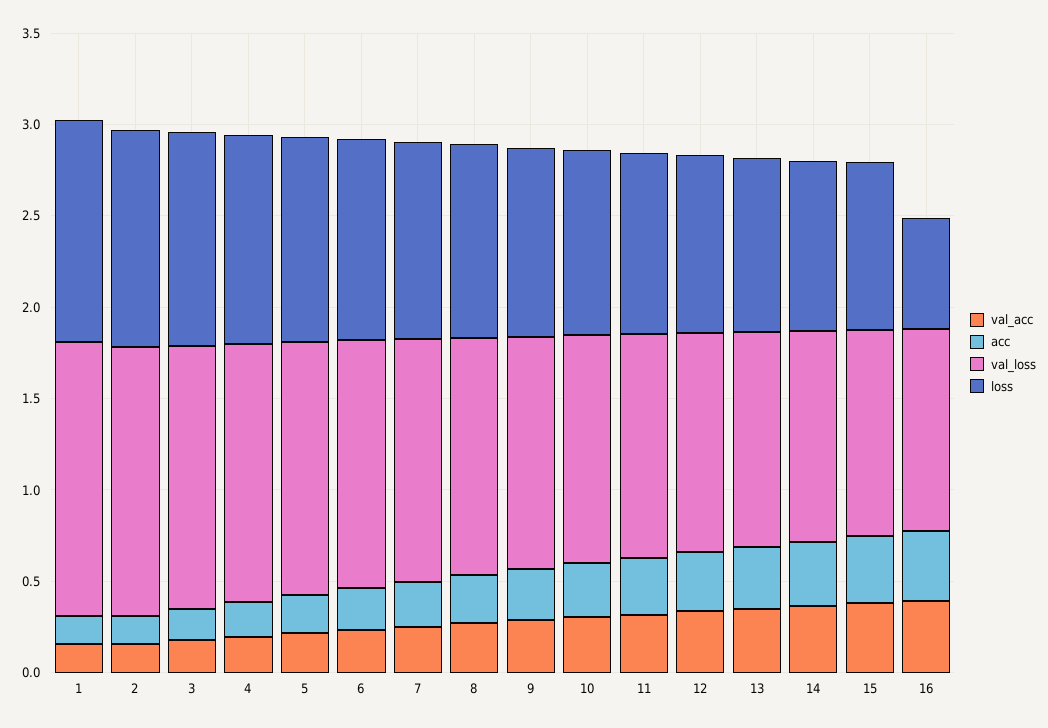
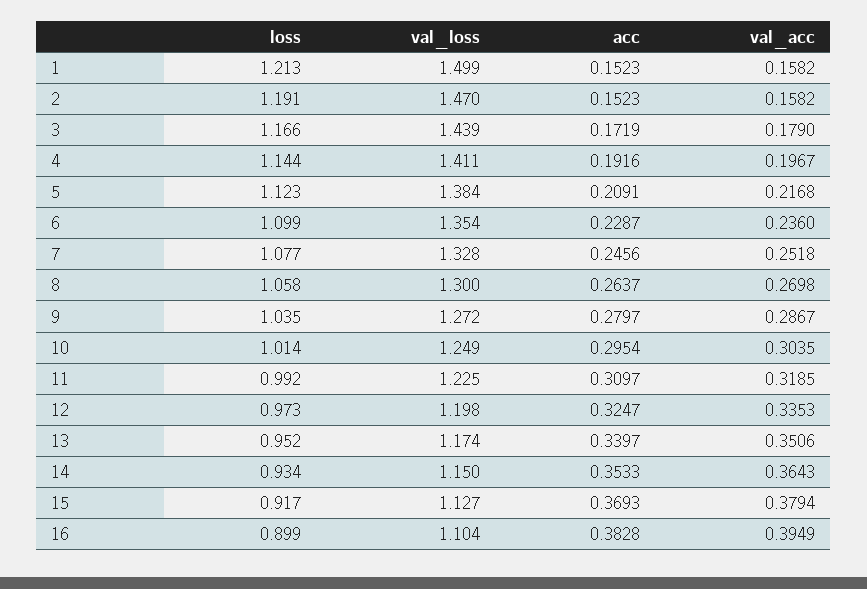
loss, 16: 0.6 -> 0.899

